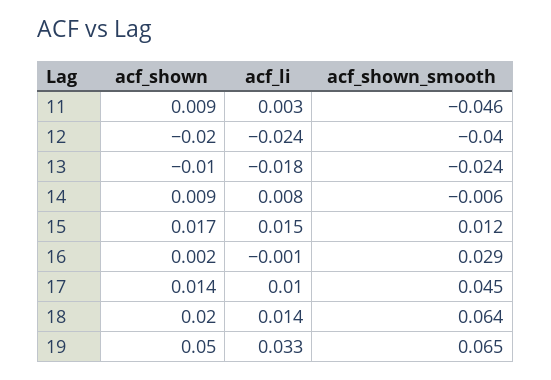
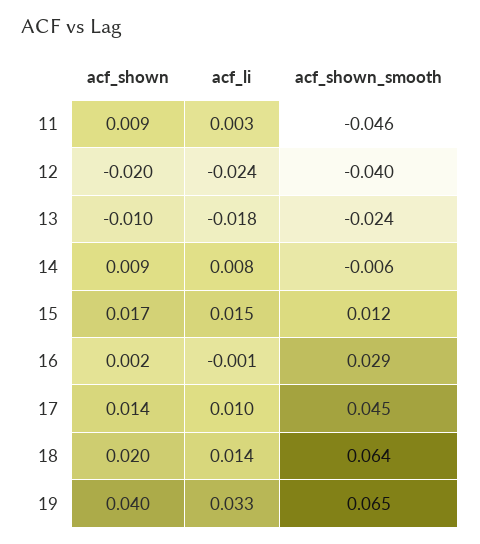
acf_shown, 19: 0.05 -> 0.04

